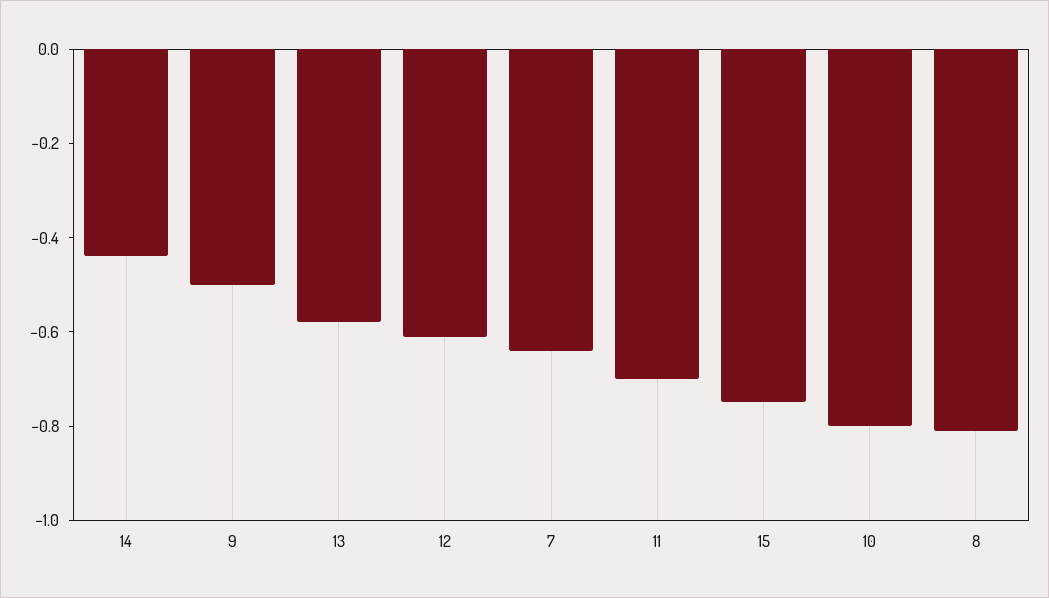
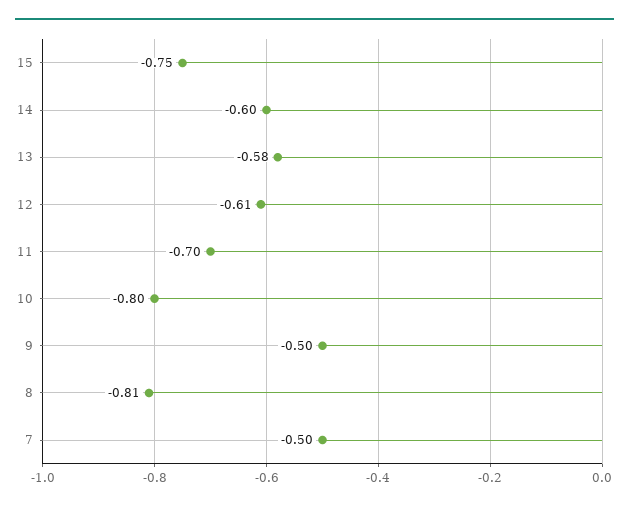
14: -0.45 -> -0.6
7: -0.65 -> -0.5

